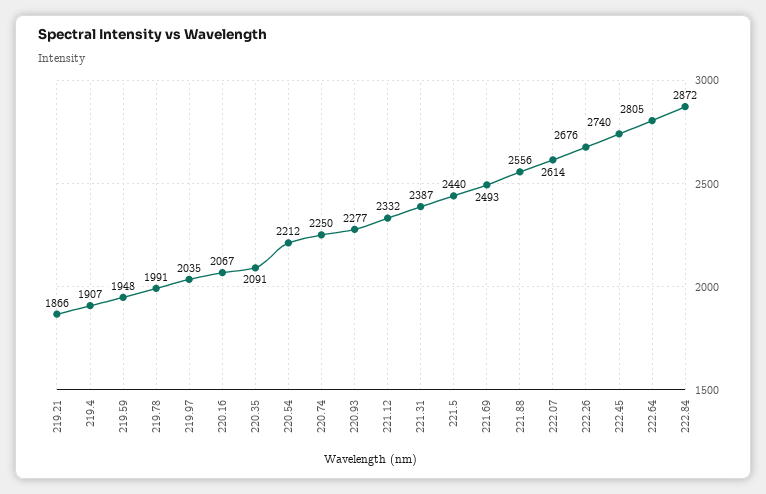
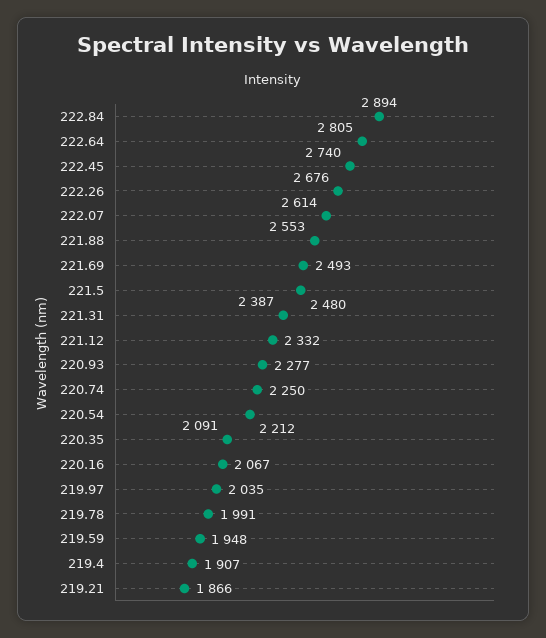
221.5: 2440 -> 2480
221.88: 2556 -> 2553
222.84: 2872 -> 2894

